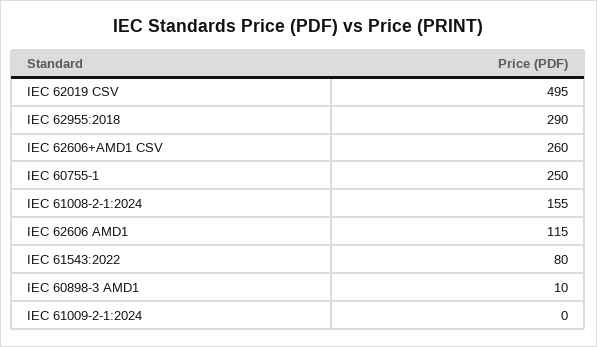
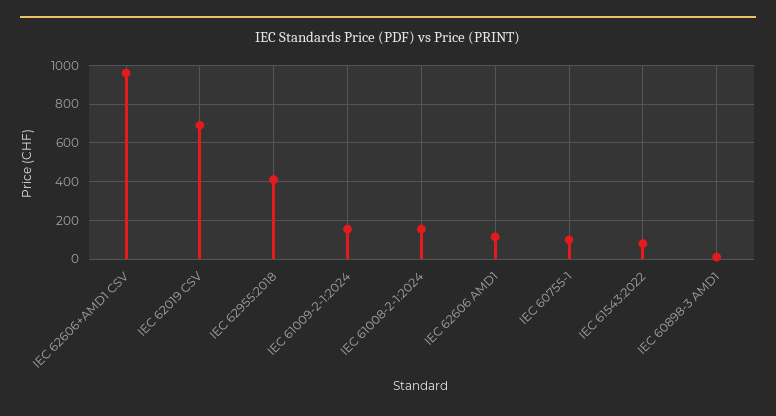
IEC 62019 CSV: 495 -> 700
IEC 62955:2018: 290 -> 400
IEC 62606+AMD1 CSV: 260 -> 950
IEC 60755-1: 250 -> 100
IEC 61009-2-1:2024: 0 -> 150

